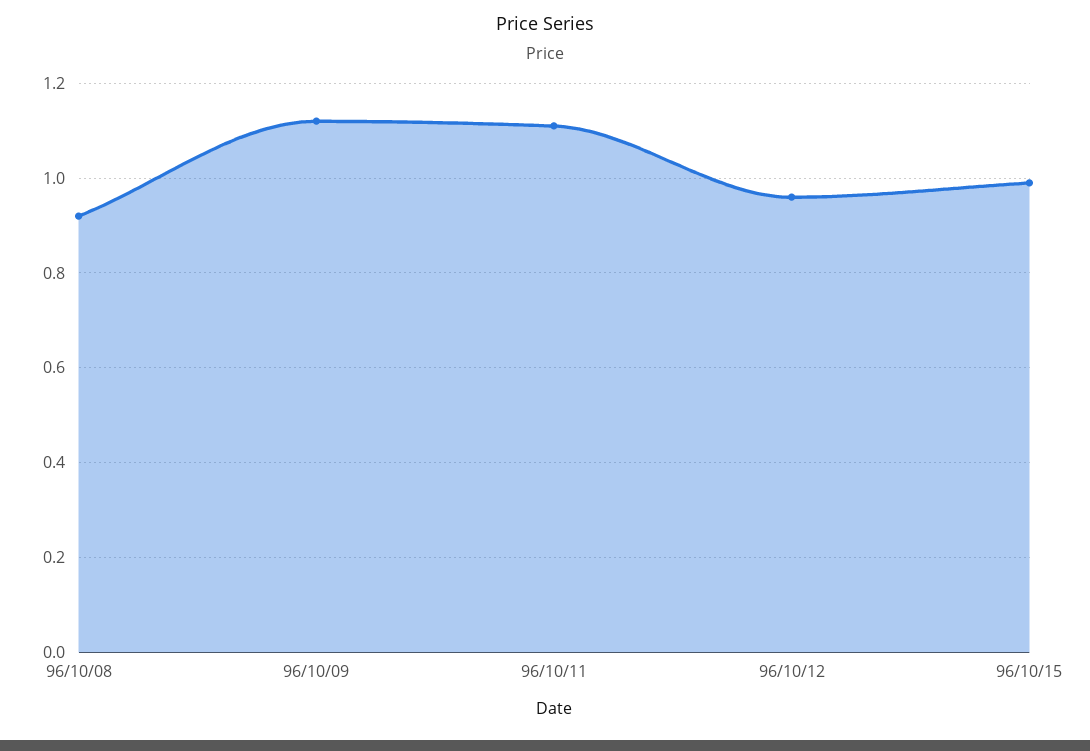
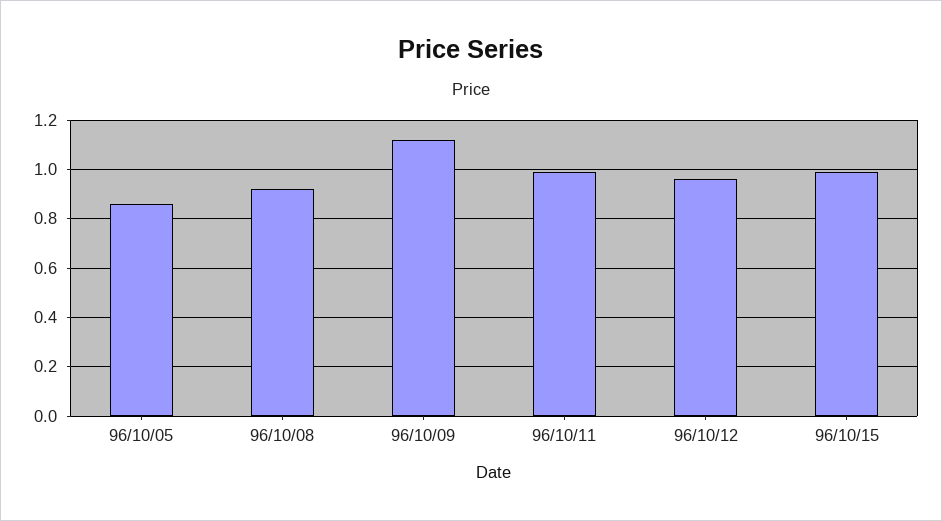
96/10/11: 1.1 -> 1
96/10/05: none -> 0.85

